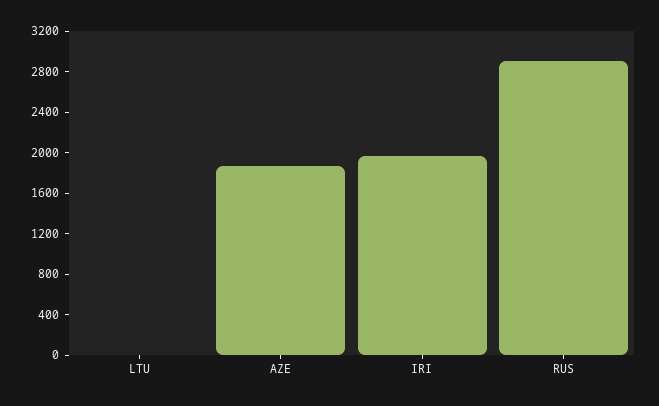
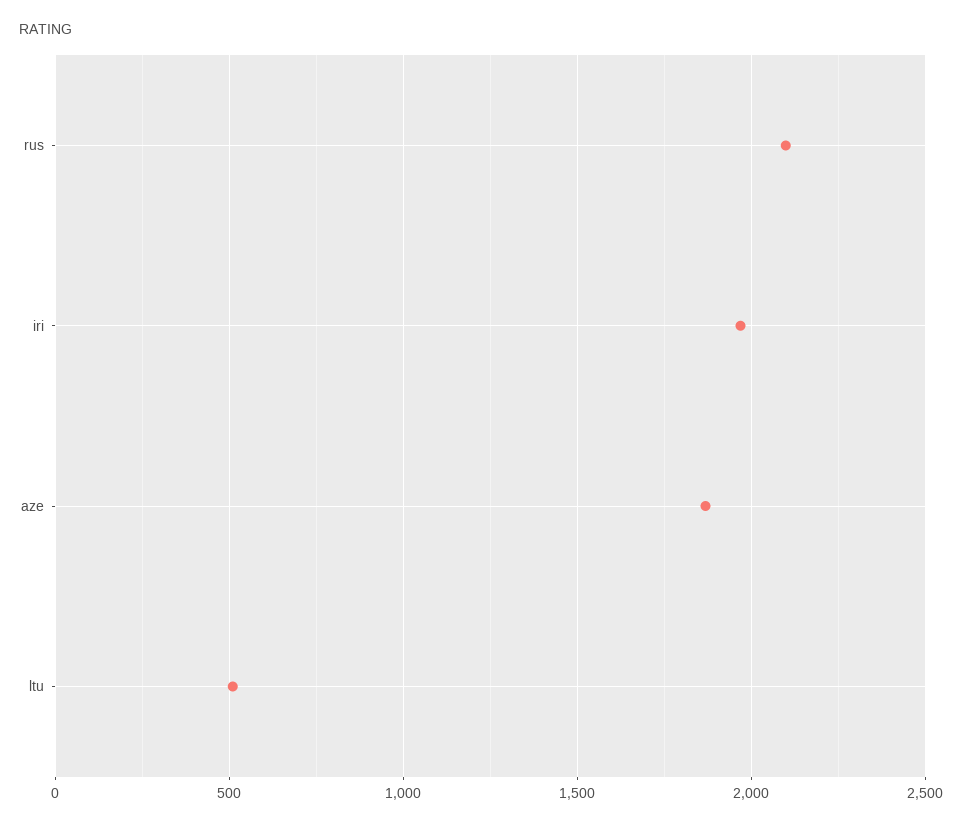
LTU: 0 -> 500
RUS: 2900 -> 2100

